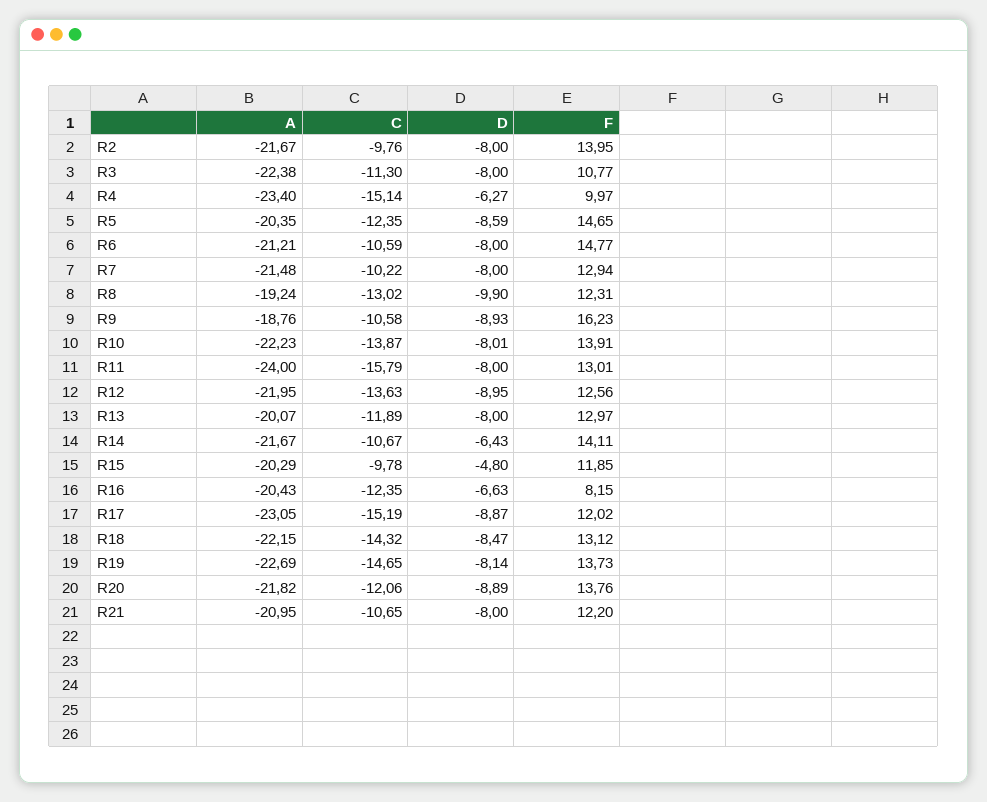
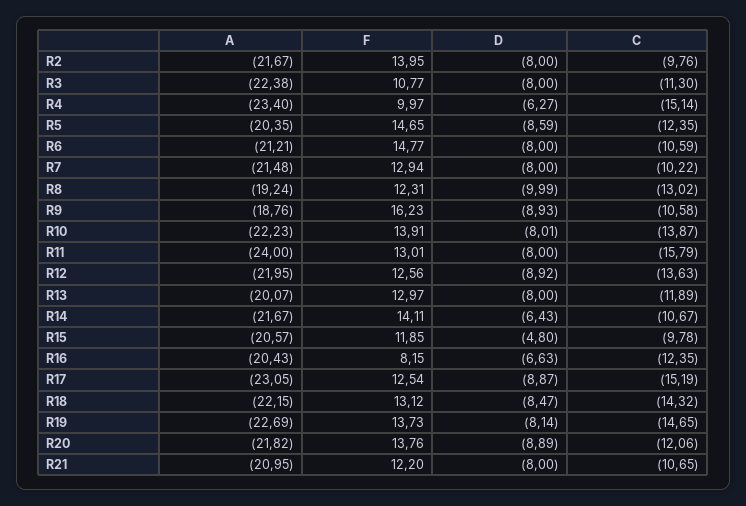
D, R8: -9.9 -> -9.99
D, R12: -8.95 -> -8.92
A, R15: -20.29 -> -20.57
F, R17: 12.02 -> 12.54

